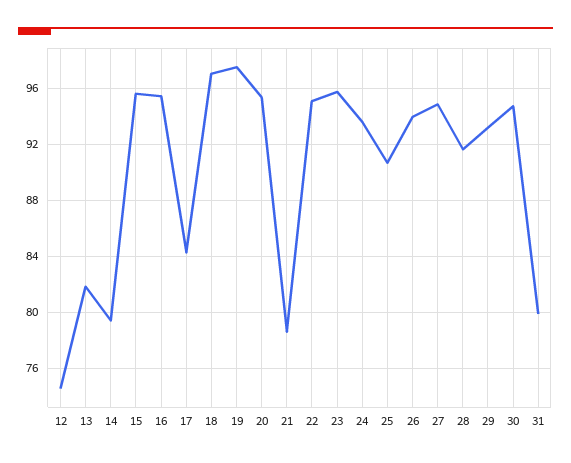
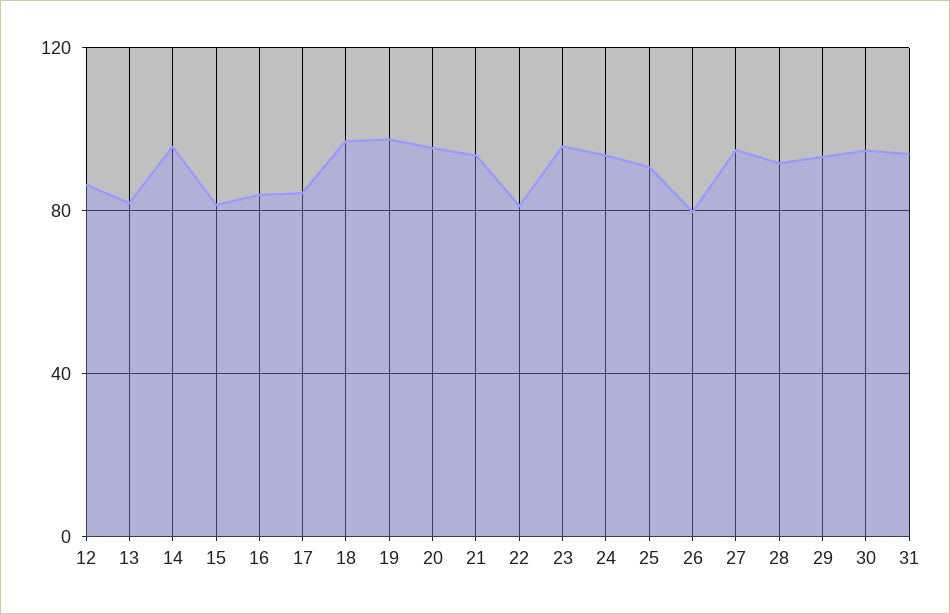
12: 74.5 -> 85
14: 79.5 -> 95
15: 95.5 -> 80
16: 95.5 -> 85
21: 78.5 -> 95
22: 95 -> 80
26: 94 -> 80
31: 80 -> 95

